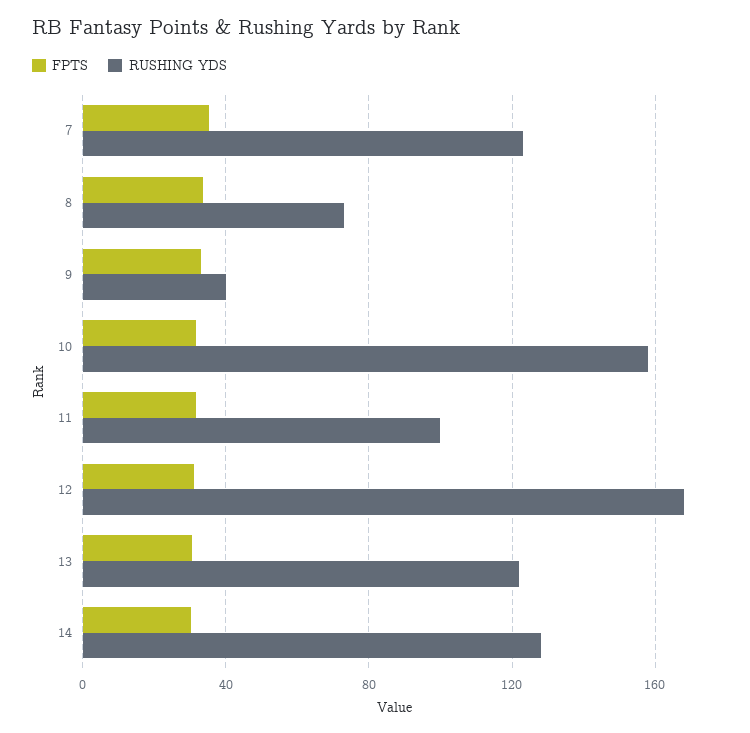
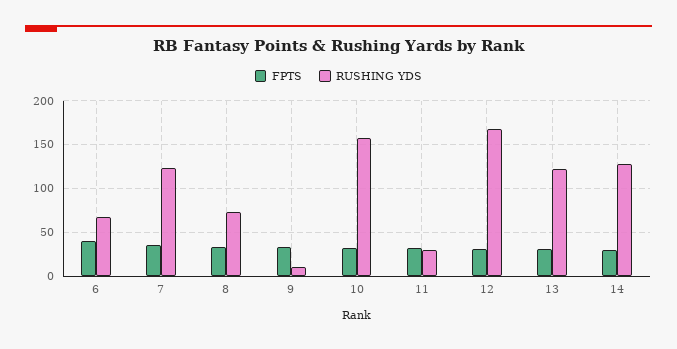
RUSHING YDS, 9: 40 -> 10
RUSHING YDS, 11: 100 -> 30
FPTS, 6: none -> 40
RUSHING YDS, 6: none -> 70

